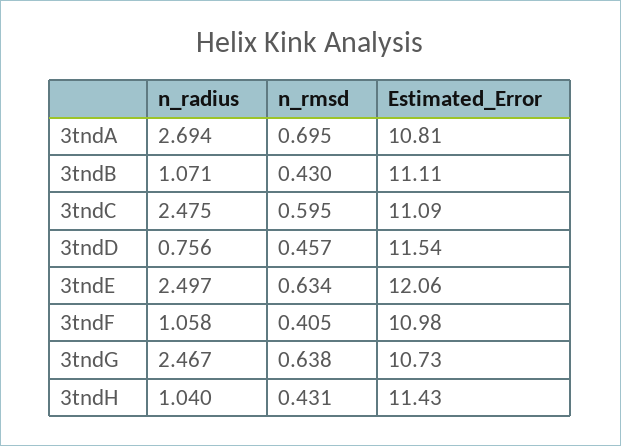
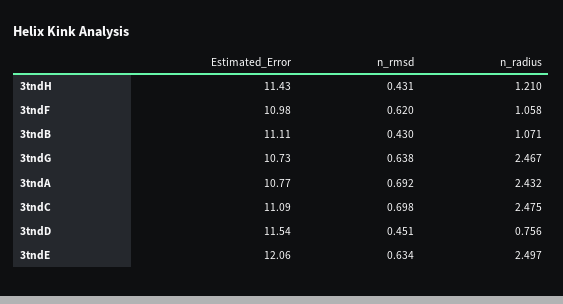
n_radius, 3tndA: 2.694 -> 2.432
n_rmsd, 3tndA: 0.695 -> 0.692
Estimated_Error, 3tndA: 10.81 -> 10.77
n_rmsd, 3tndC: 0.595 -> 0.698
n_rmsd, 3tndD: 0.457 -> 0.451
n_rmsd, 3tndF: 0.405 -> 0.62
n_radius, 3tndH: 1.04 -> 1.21

